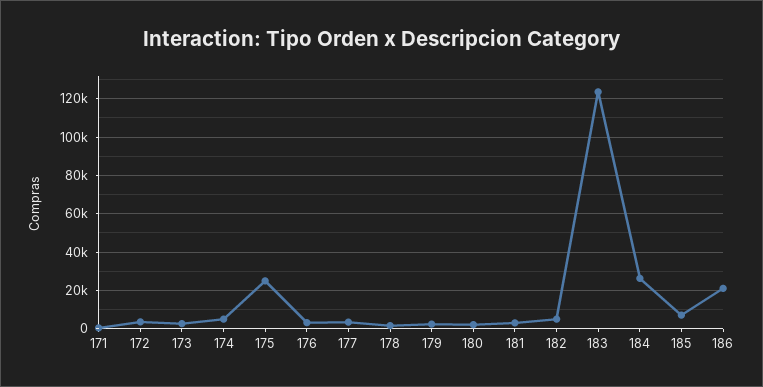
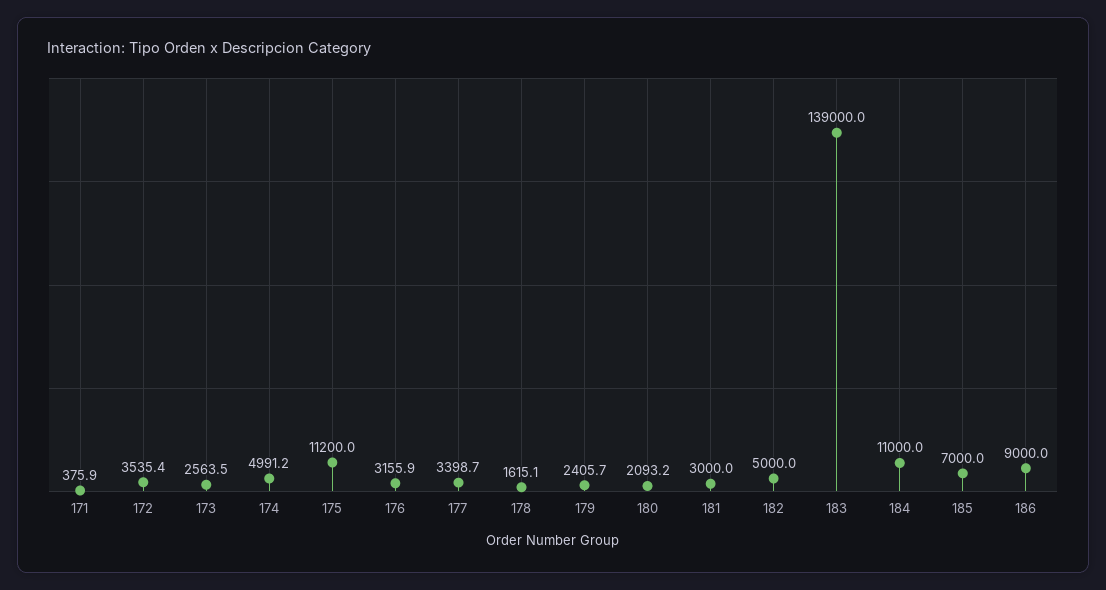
175: 25000 -> 11200
183: 125000 -> 139000
184: 25000 -> 11000
186: 20000 -> 9000

